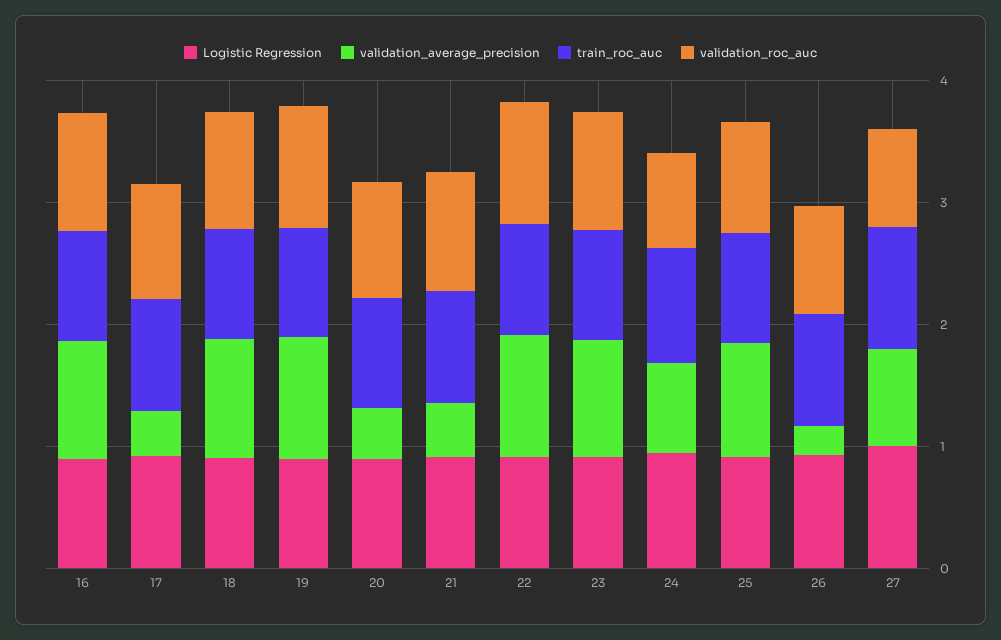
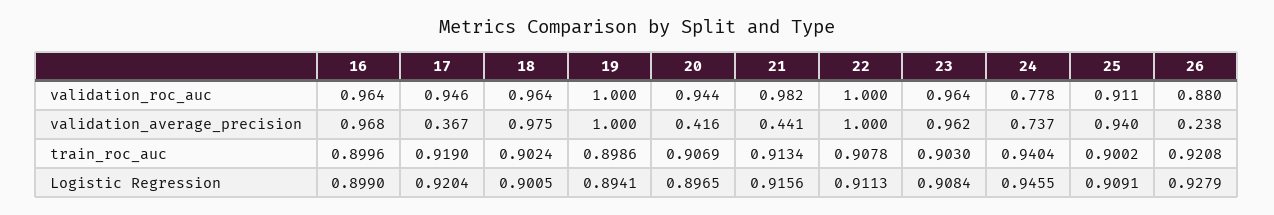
Logistic Regression, 27: 1 -> none
validation_average_precision, 27: 0.8 -> none
train_roc_auc, 27: 1 -> none
validation_roc_auc, 27: 0.8 -> none

